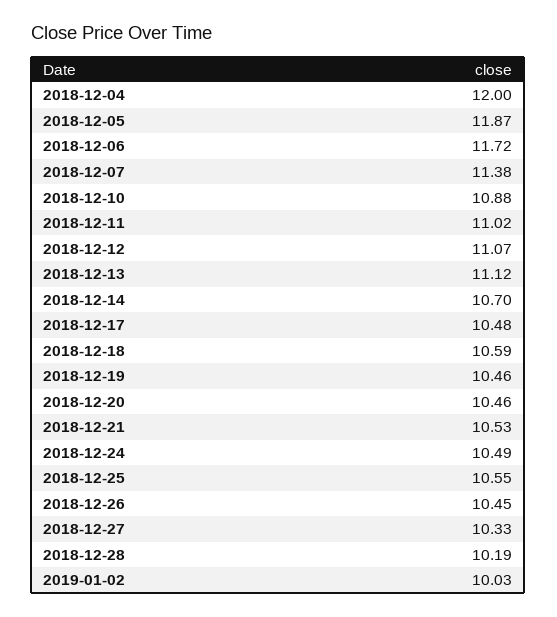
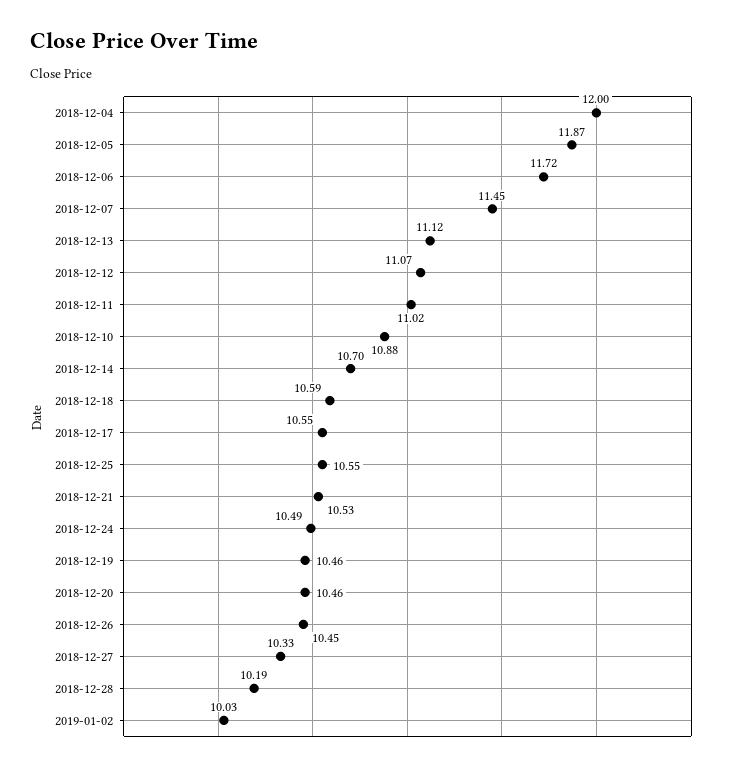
2018-12-07: 11.38 -> 11.45
2018-12-17: 10.48 -> 10.55

